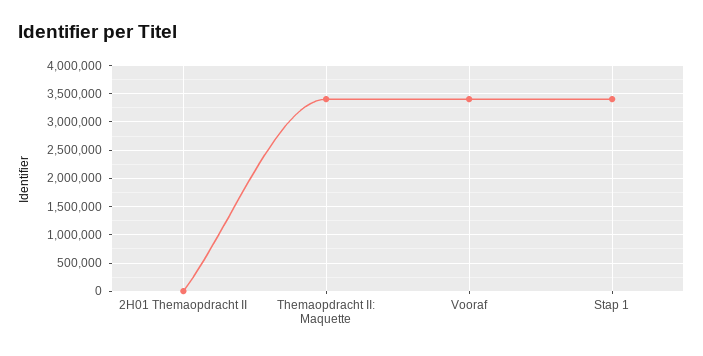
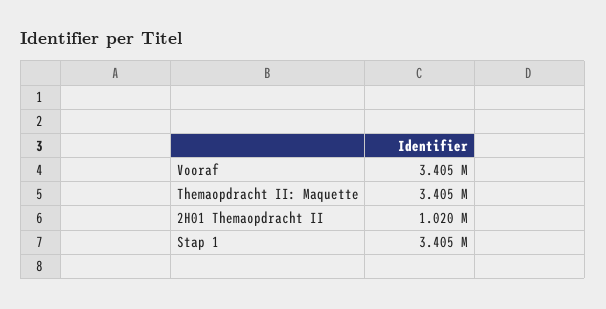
2H01 Themaopdracht II: 0 -> 1020000

